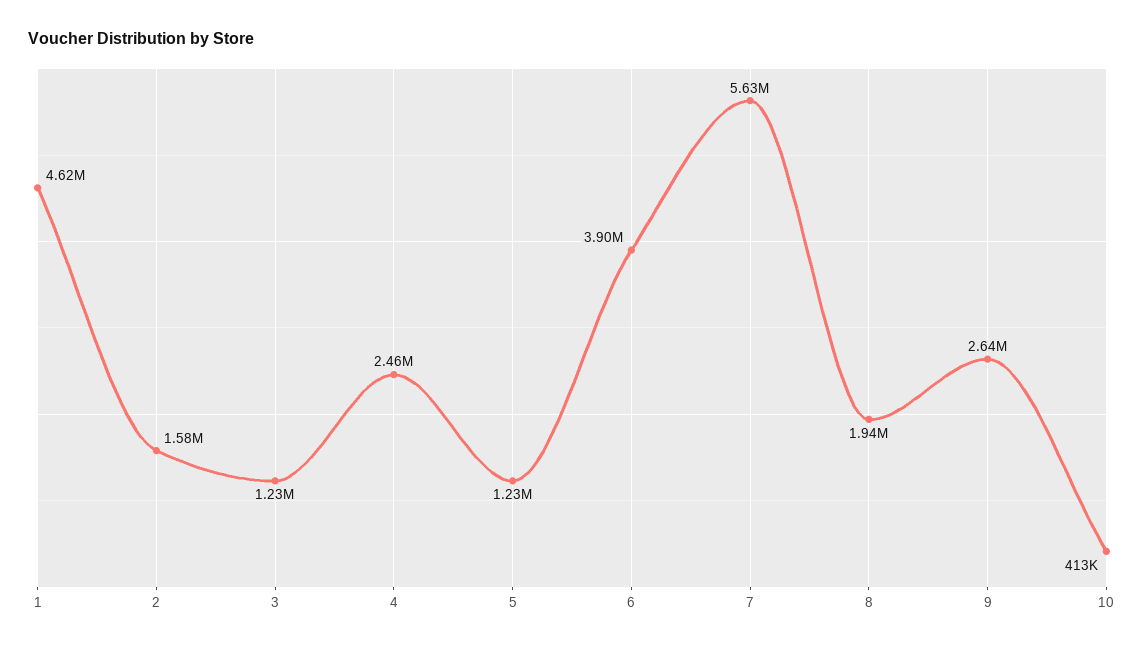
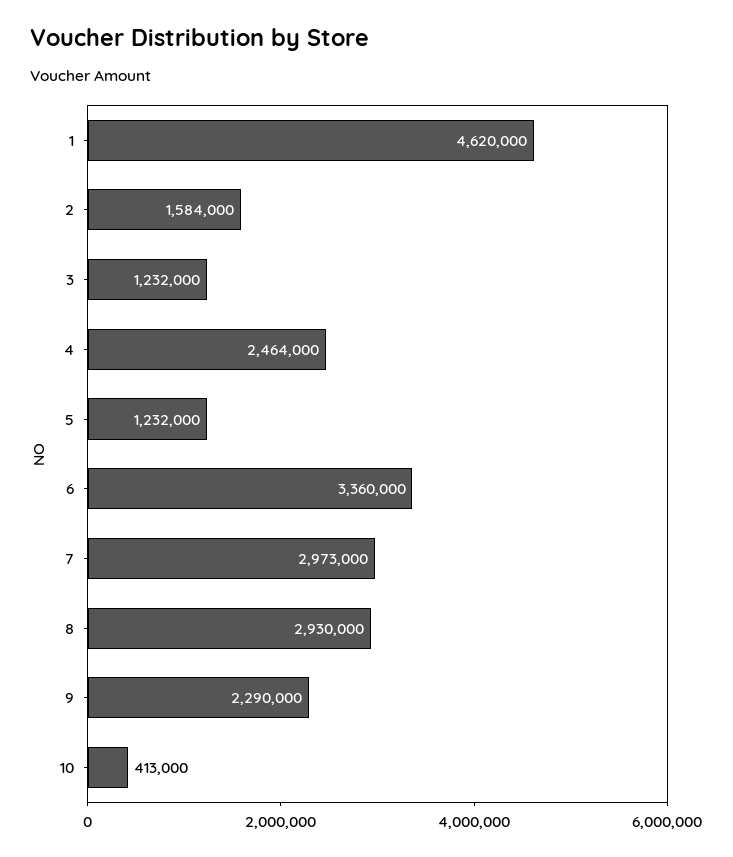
6: 3900000 -> 3360000
7: 5630000 -> 2973000
8: 1940000 -> 2930000
9: 2640000 -> 2290000

